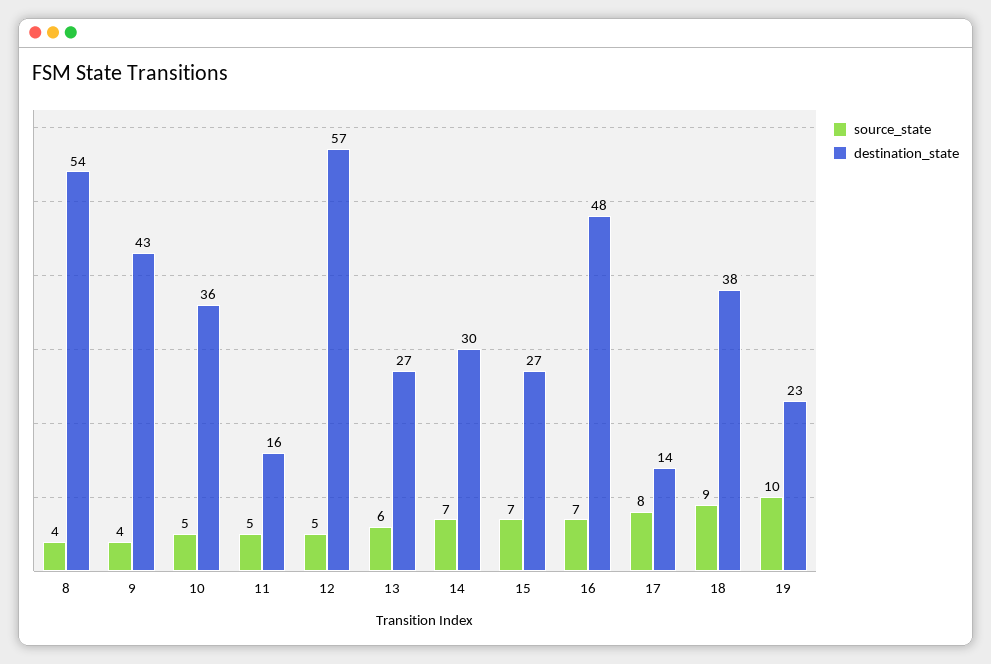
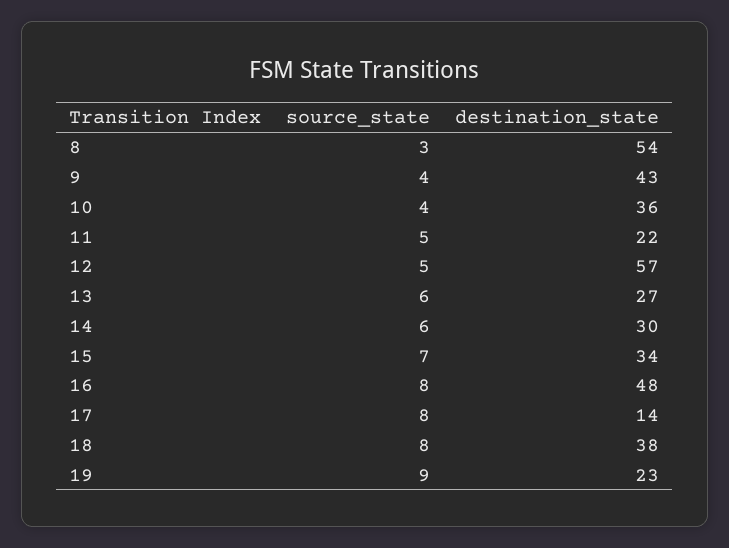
source_state, 8: 4 -> 3
source_state, 10: 5 -> 4
destination_state, 11: 16 -> 22
source_state, 14: 7 -> 6
destination_state, 15: 27 -> 34
source_state, 16: 7 -> 8
source_state, 18: 9 -> 8
source_state, 19: 10 -> 9

